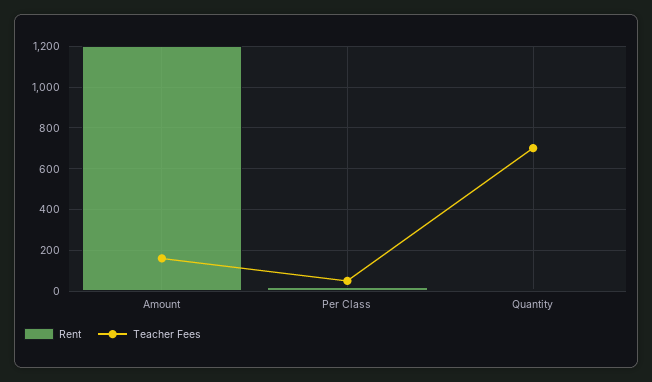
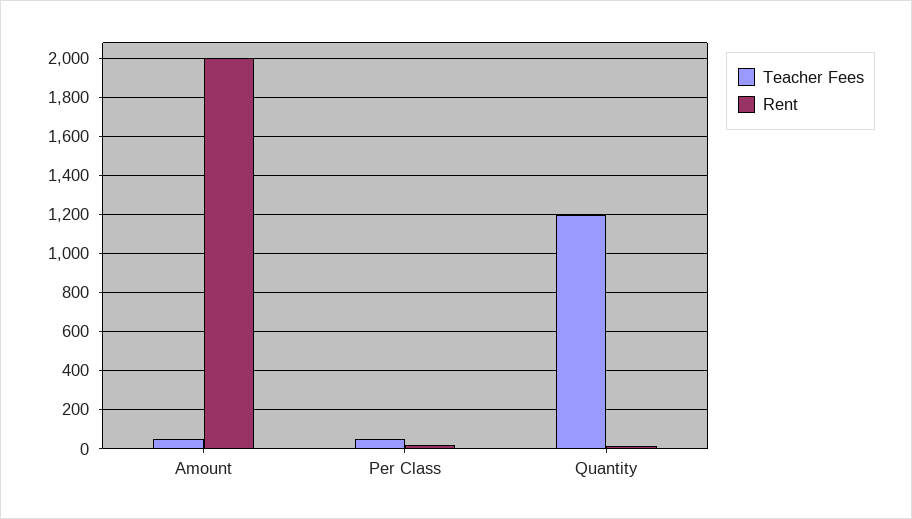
Rent, Amount: 1200 -> 2000
Teacher Fees, Amount: 150 -> 50
Teacher Fees, Quantity: 700 -> 1200

